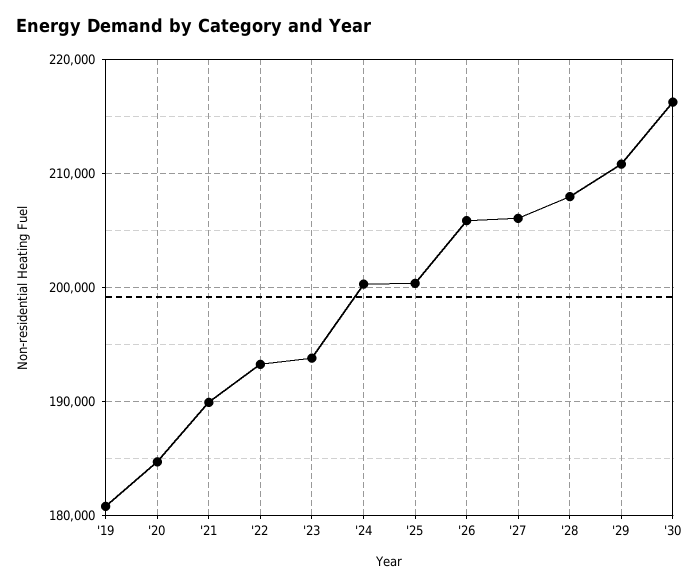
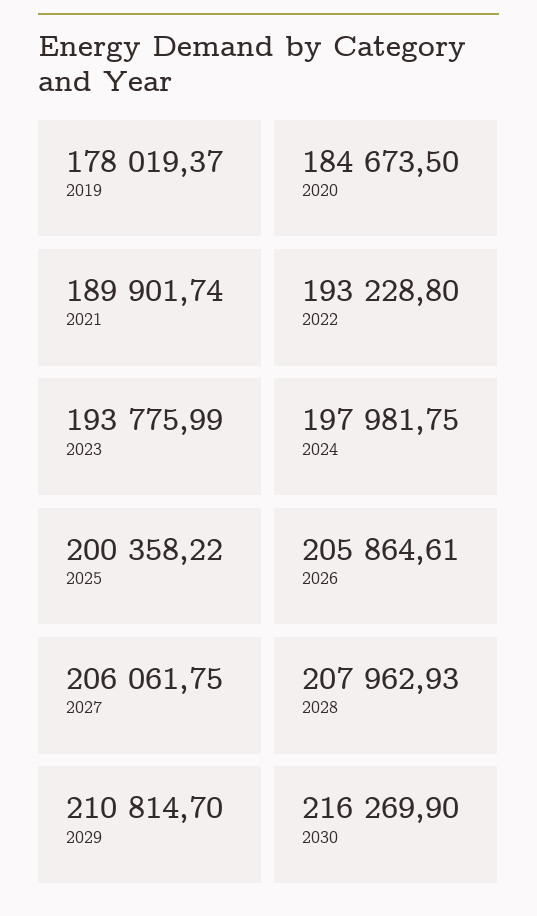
'19: 181000 -> 178019.37
'24: 200000 -> 197981.75

